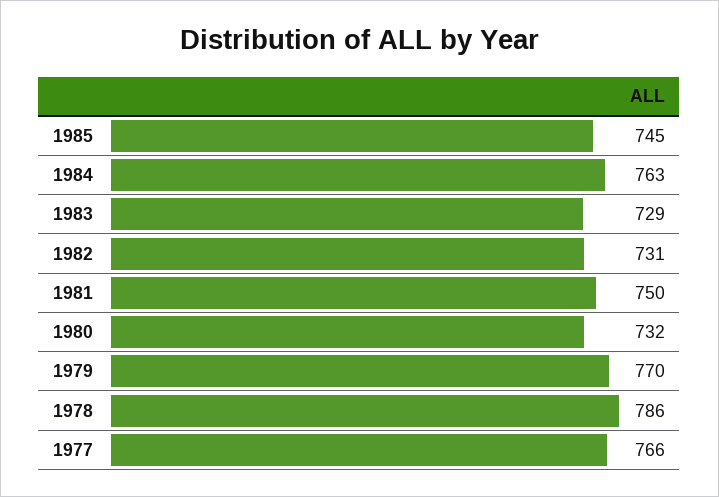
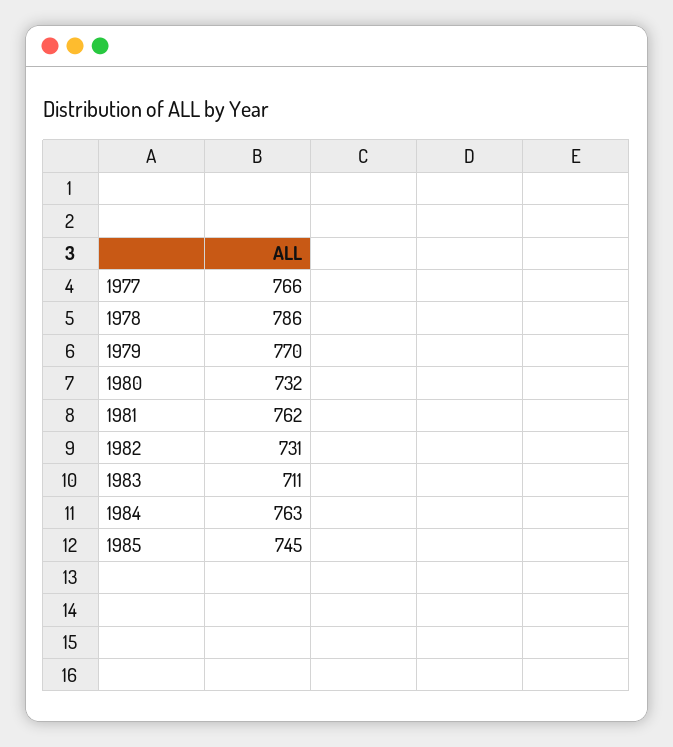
1983: 729 -> 711
1981: 750 -> 762

